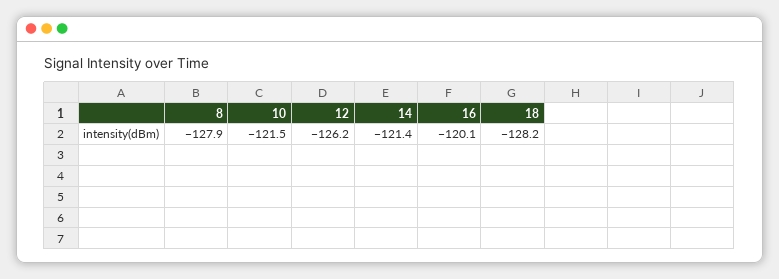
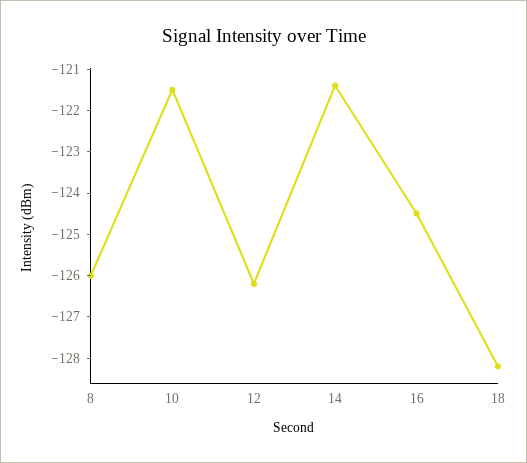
8: -127.9 -> -126
16: -120.1 -> -124.5

